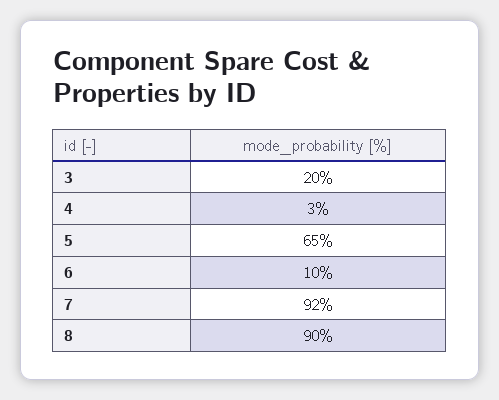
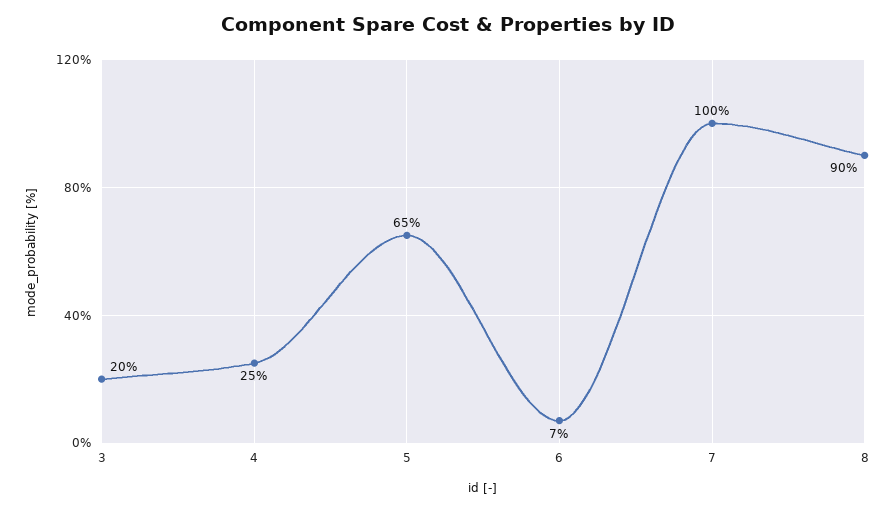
4: 3 -> 25
6: 10 -> 7
7: 92 -> 100

